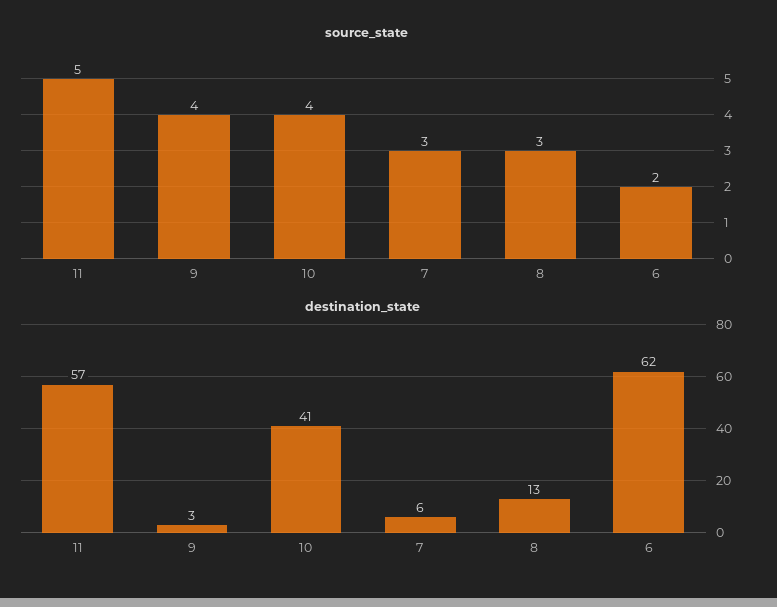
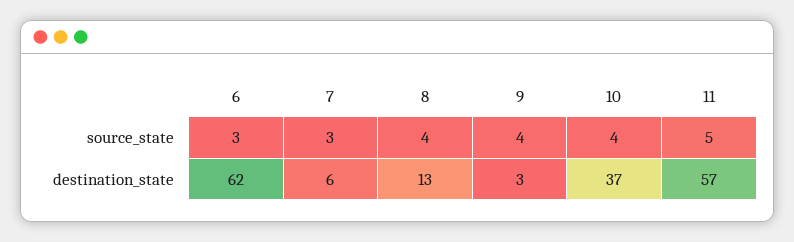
source_state, 8: 3 -> 4
source_state, 6: 2 -> 3
destination_state, 10: 41 -> 37

